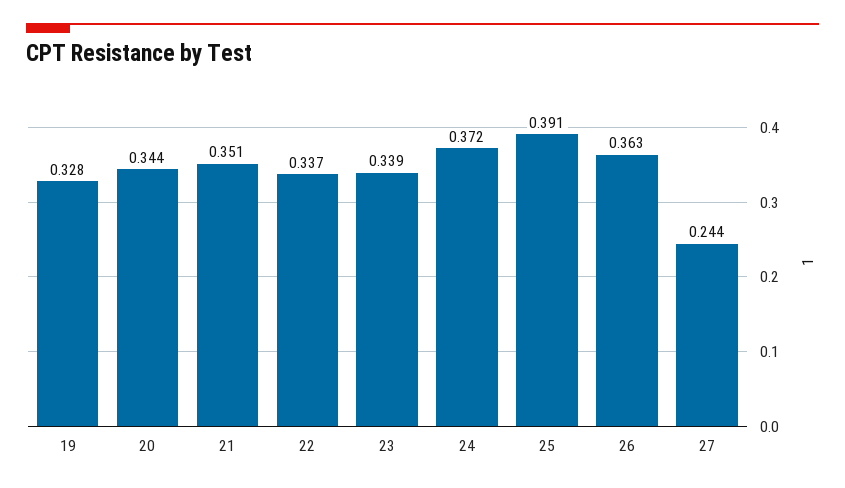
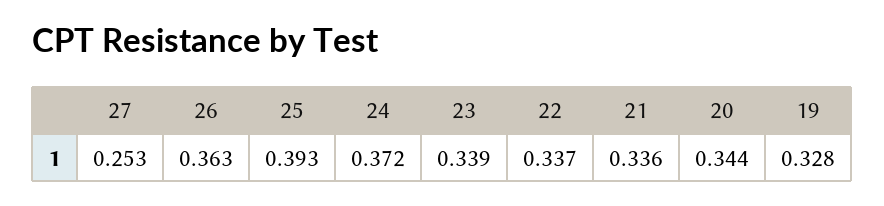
21: 0.351 -> 0.336
25: 0.391 -> 0.393
27: 0.244 -> 0.253

